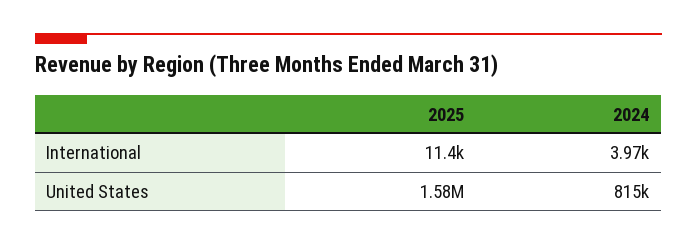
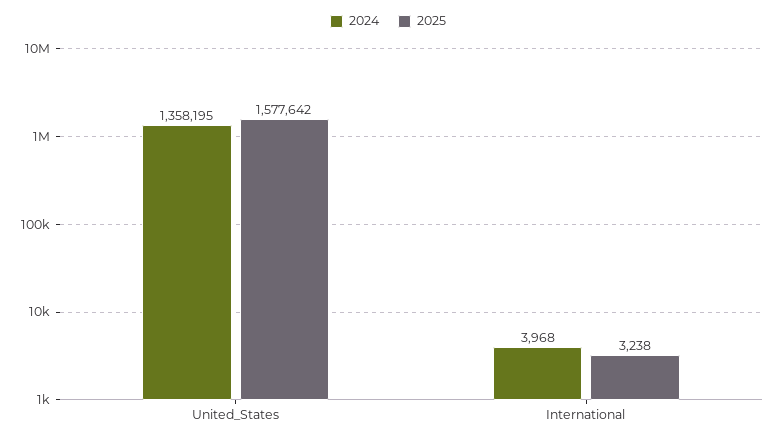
2025, International: 11400 -> 3238
2024, United States: 815000 -> 1358195

